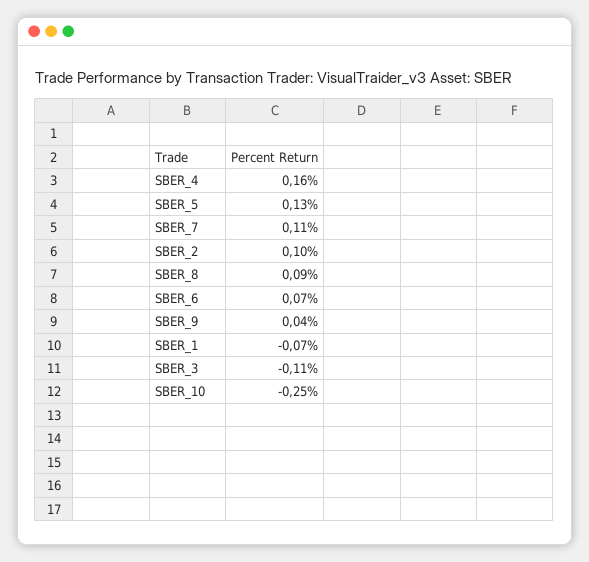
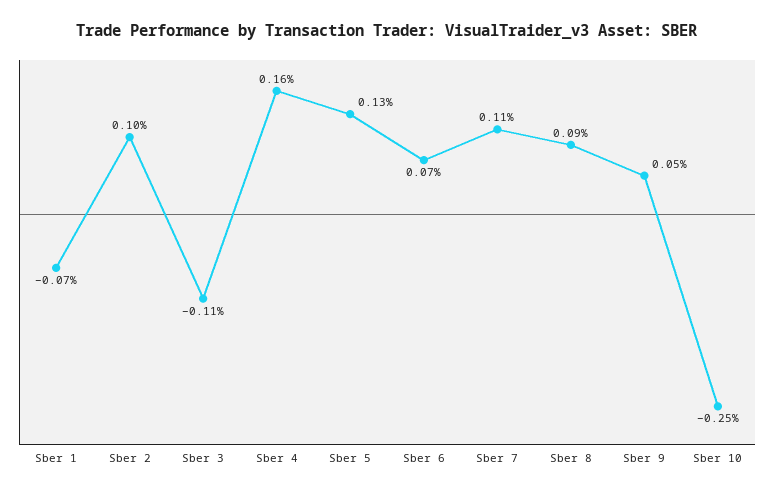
SBER_9: 0.04 -> 0.05

